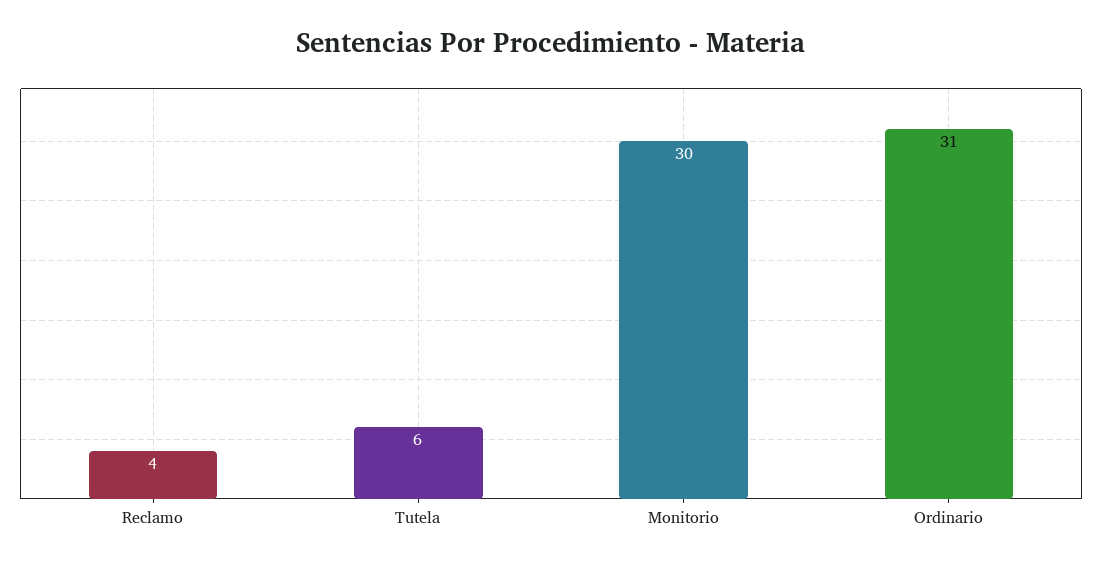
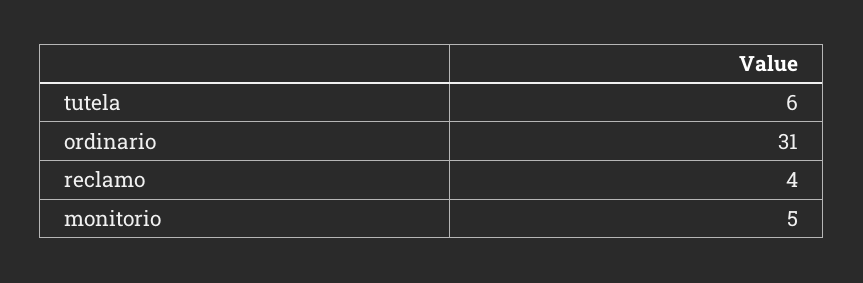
Monitorio: 30 -> 5

